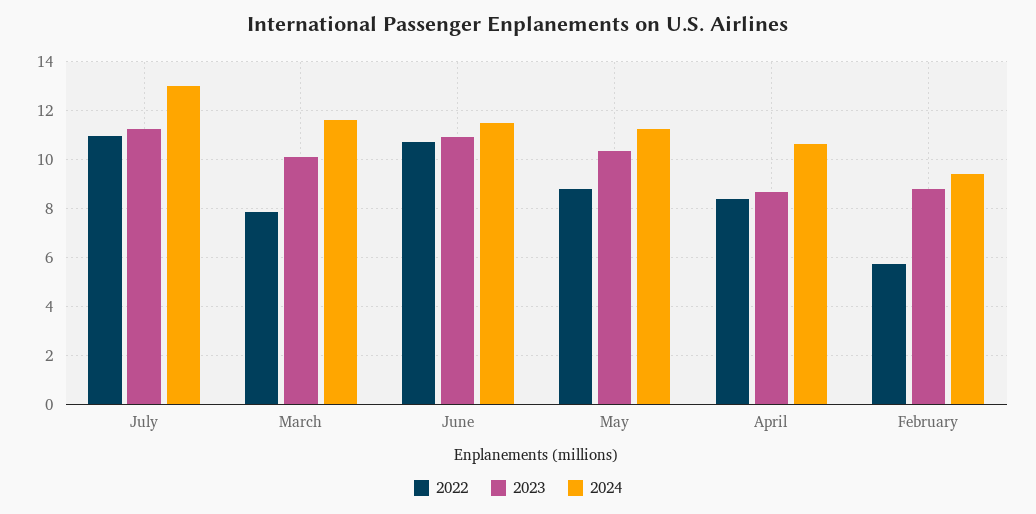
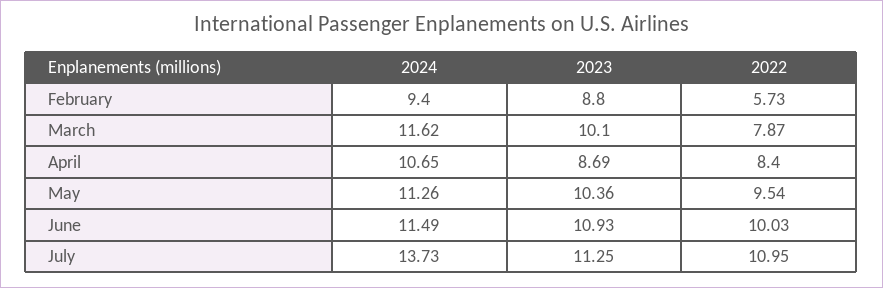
2024, July: 13 -> 13.73
2022, June: 10.75 -> 10.03
2022, May: 8.75 -> 9.54

